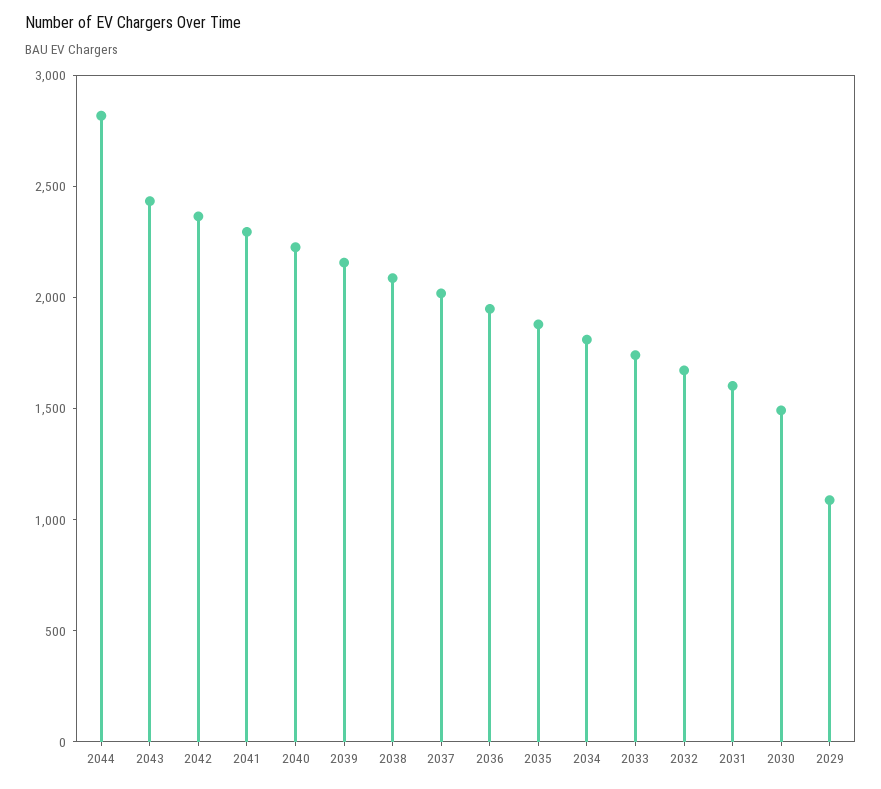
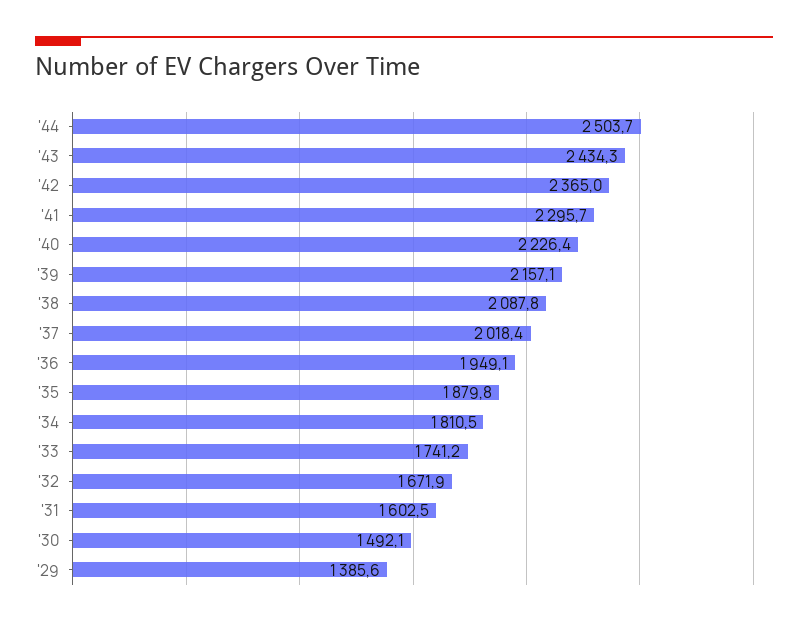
2044: 2800 -> 2503.7
2029: 1100 -> 1385.6

